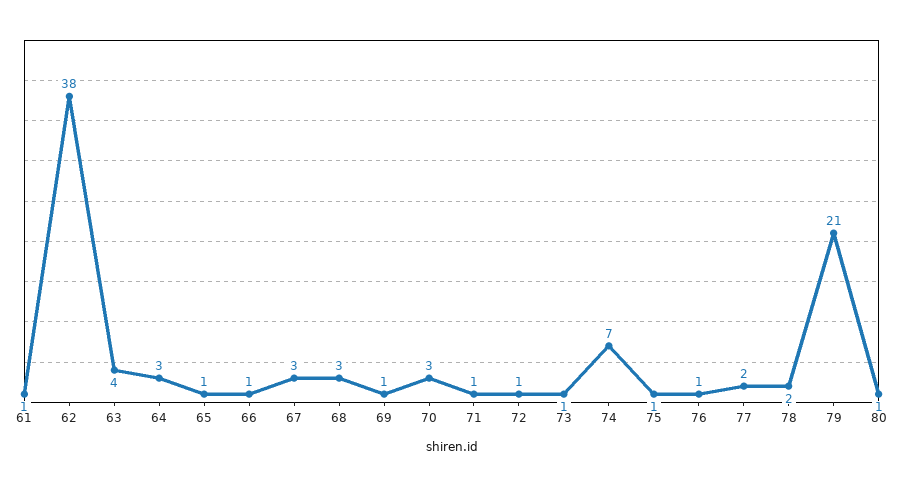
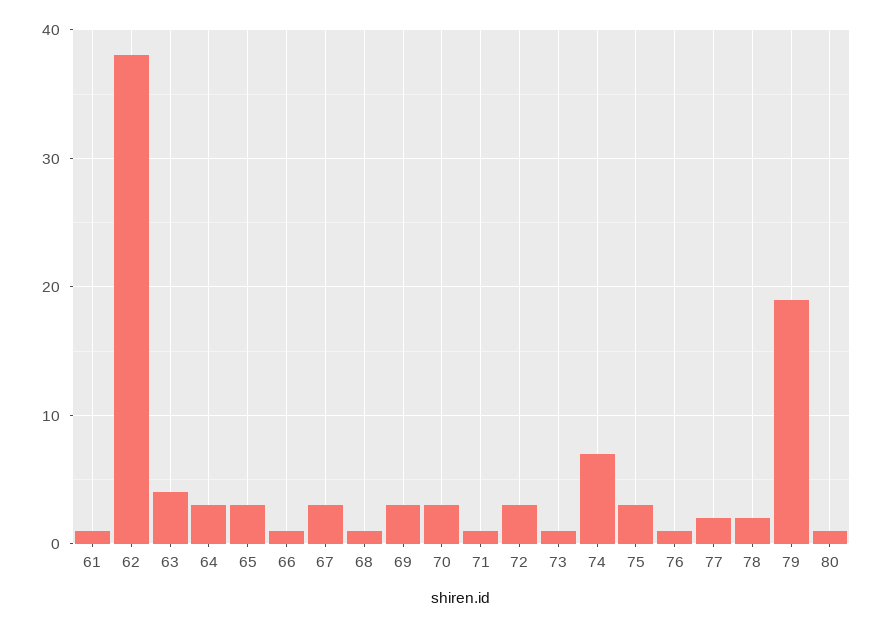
65: 1 -> 3
68: 3 -> 1
69: 1 -> 3
72: 1 -> 3
75: 1 -> 3
79: 21 -> 19

